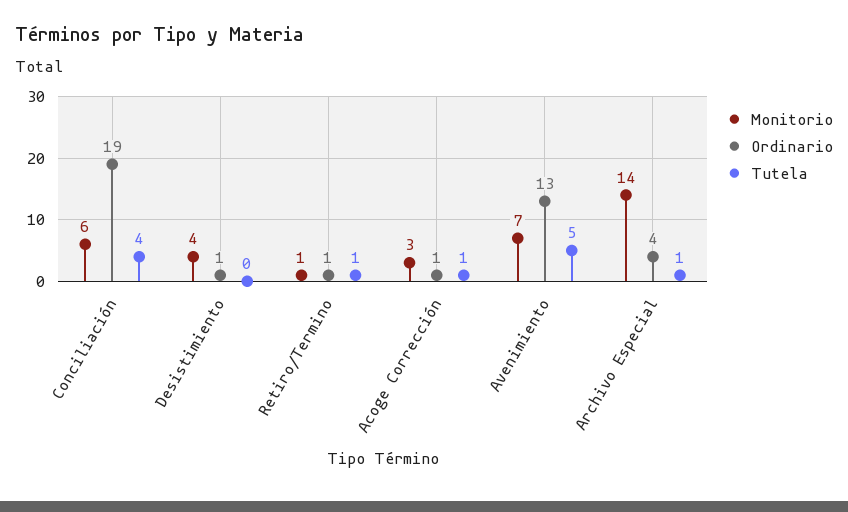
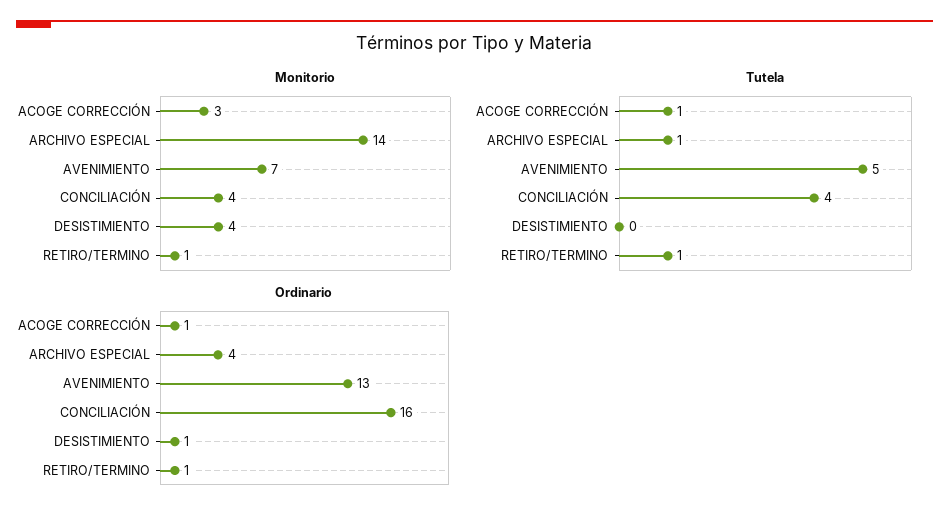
Monitorio, Conciliación: 6 -> 4
Ordinario, Conciliación: 19 -> 16

